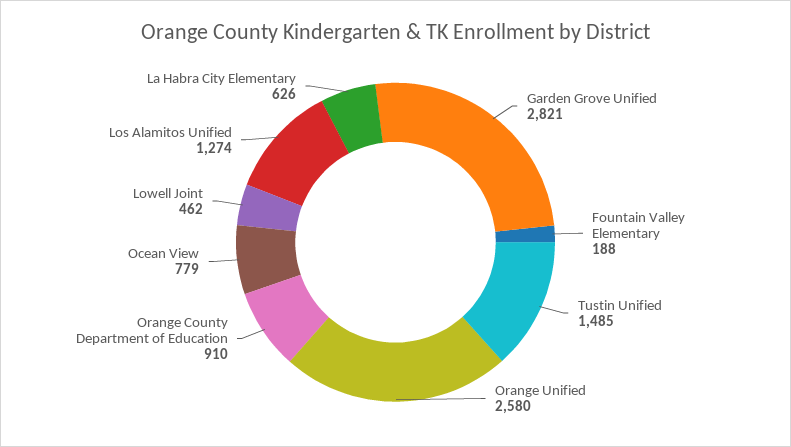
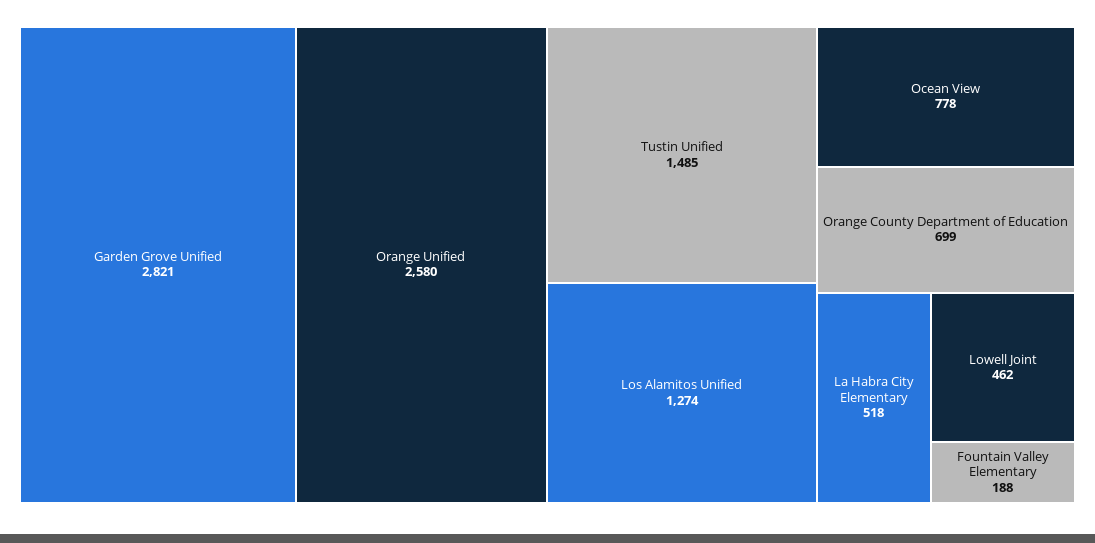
Orange County Department of Education: 910 -> 699
Ocean View: 779 -> 778
La Habra City Elementary: 626 -> 518

